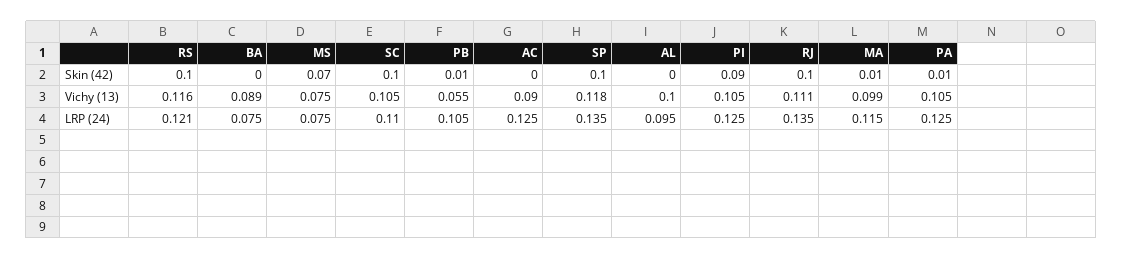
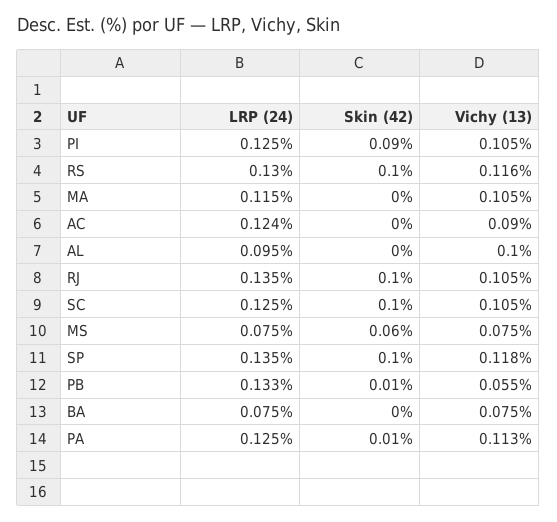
MS, Skin (42): 0.07 -> 0.06
MA, Skin (42): 0.01 -> 0
BA, Vichy (13): 0.089 -> 0.075
RJ, Vichy (13): 0.111 -> 0.105
MA, Vichy (13): 0.099 -> 0.105
PA, Vichy (13): 0.105 -> 0.113
RS, LRP (24): 0.121 -> 0.13
SC, LRP (24): 0.11 -> 0.125
PB, LRP (24): 0.105 -> 0.133
AC, LRP (24): 0.125 -> 0.124

